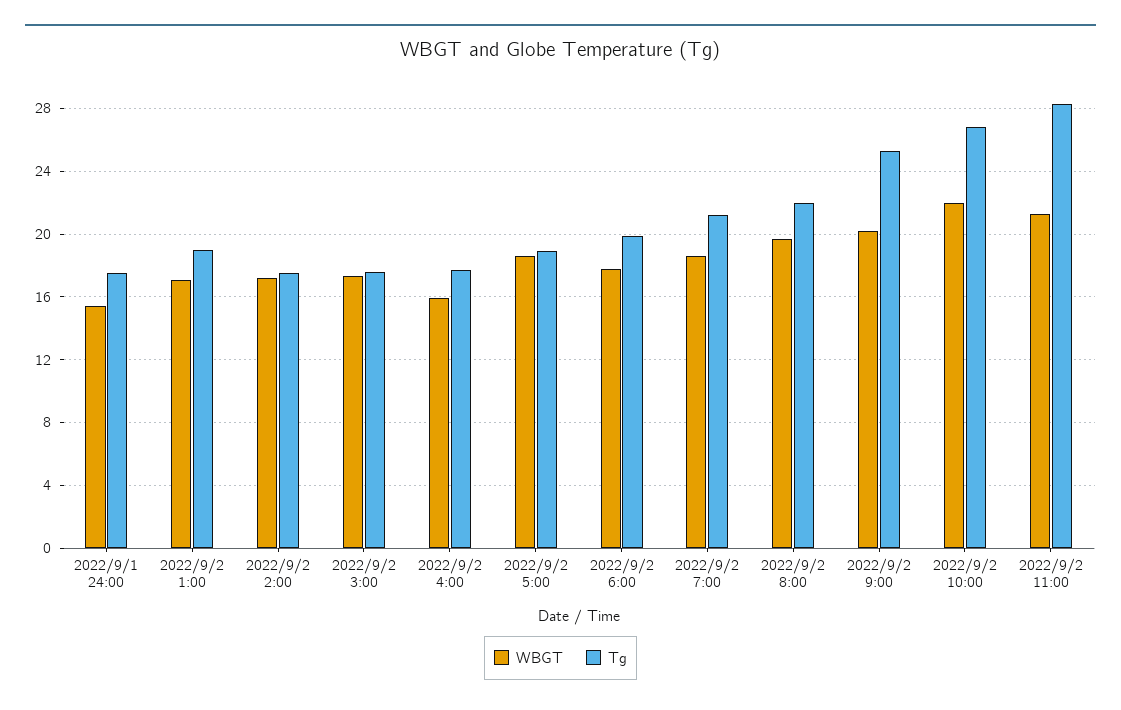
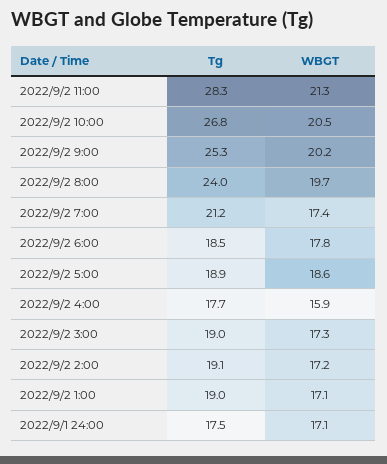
WBGT, 2022/9/1 24:00: 15.5 -> 17.1
Tg, 2022/9/2 2:00: 17.5 -> 19.1
Tg, 2022/9/2 3:00: 17.5 -> 19
Tg, 2022/9/2 6:00: 20 -> 18.5
WBGT, 2022/9/2 7:00: 18.5 -> 17.4
Tg, 2022/9/2 8:00: 22 -> 24
WBGT, 2022/9/2 10:00: 22 -> 20.5

